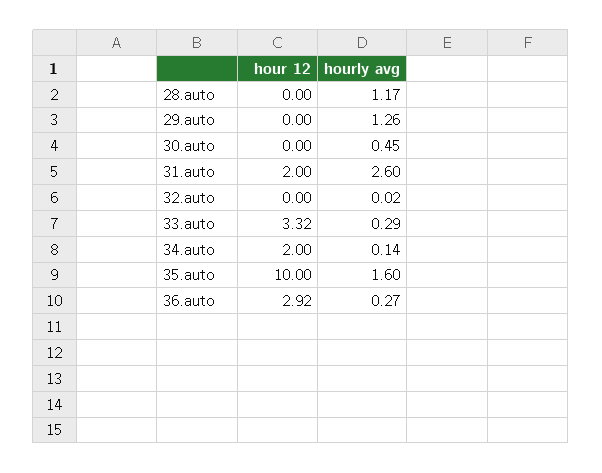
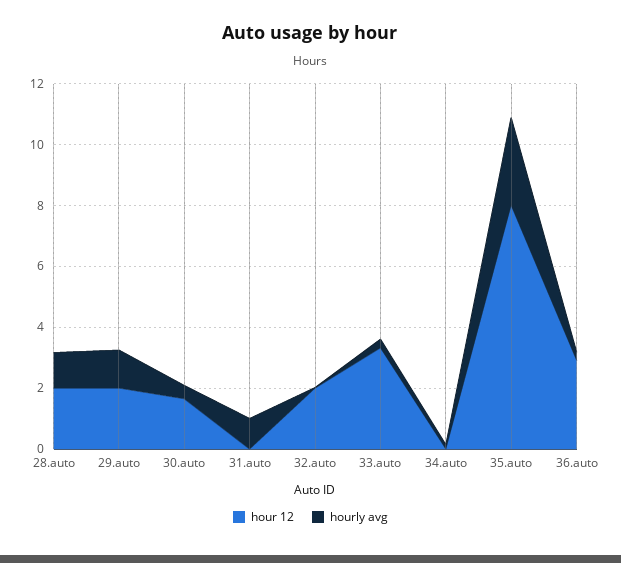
hour 12, 28.auto: 0 -> 2
hour 12, 29.auto: 0 -> 2
hour 12, 30.auto: 0 -> 1.5
hour 12, 31.auto: 2 -> 0
hourly avg, 31.auto: 2.6 -> 1
hour 12, 32.auto: 0 -> 2
hour 12, 34.auto: 2 -> 0
hour 12, 35.auto: 10 -> 8
hourly avg, 35.auto: 1.6 -> 3

